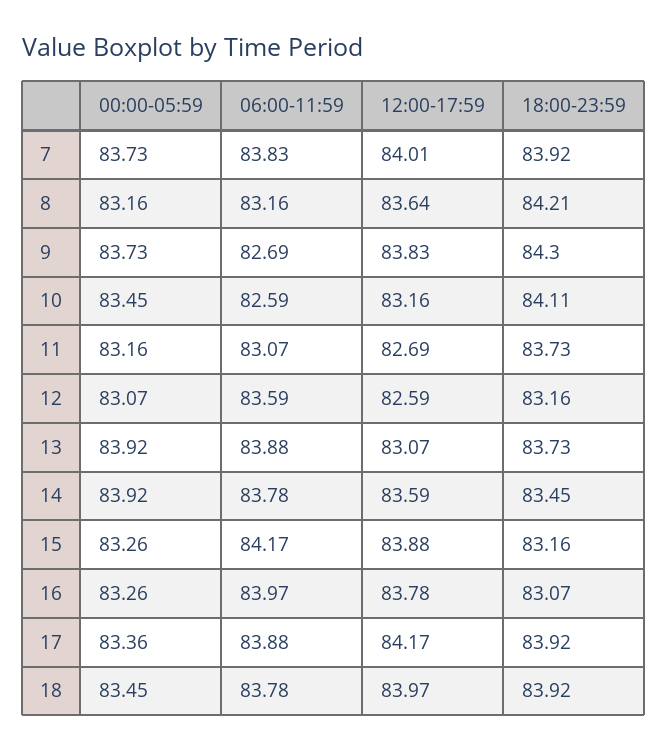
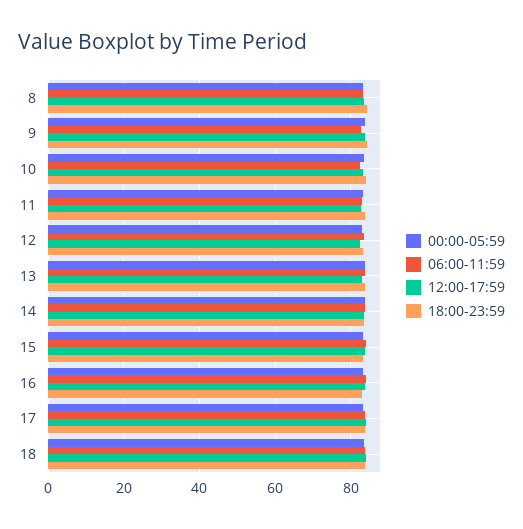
00:00-05:59, 7: 83.73 -> none
06:00-11:59, 7: 83.83 -> none
12:00-17:59, 7: 84.01 -> none
18:00-23:59, 7: 83.92 -> none

